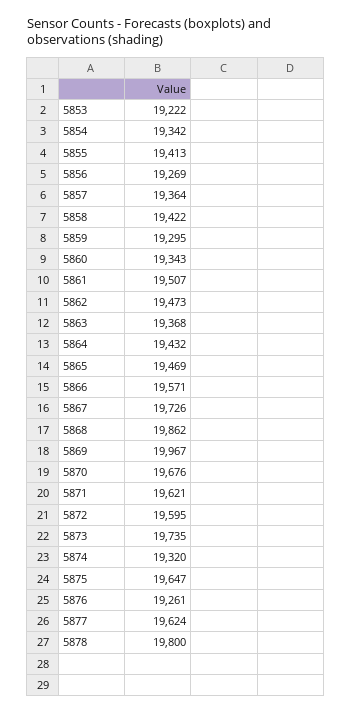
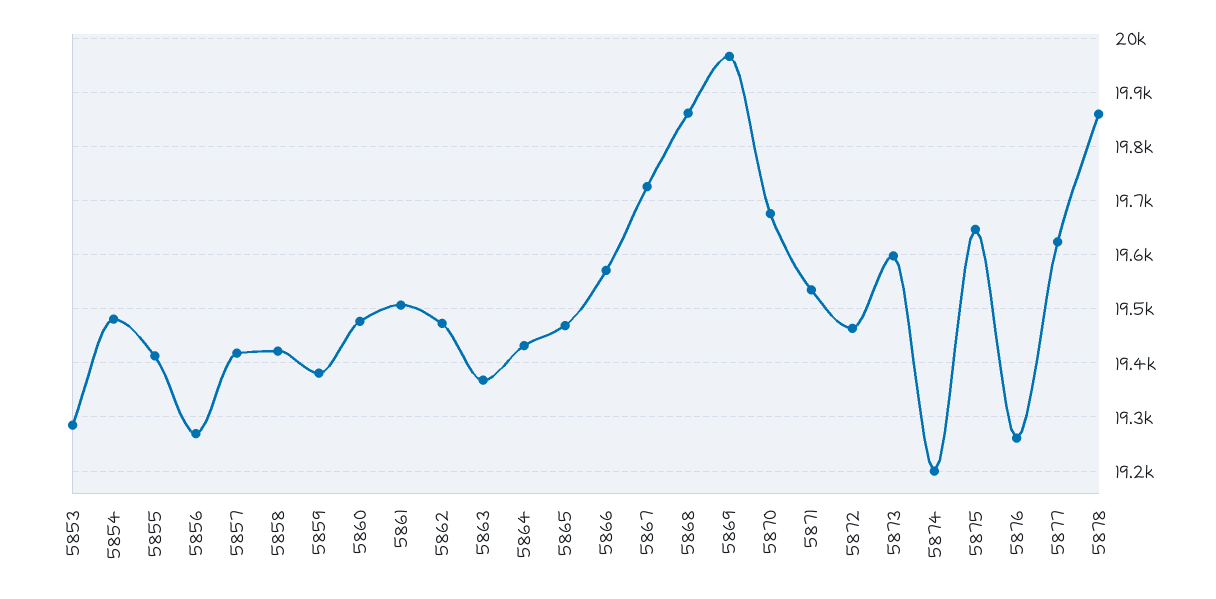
5853: 19222 -> 19280
5854: 19342 -> 19480
5857: 19364 -> 19420
5859: 19295 -> 19380
5860: 19343 -> 19480
5871: 19621 -> 19540
5872: 19595 -> 19460
5873: 19735 -> 19600
5874: 19320 -> 19200
5878: 19800 -> 19860

